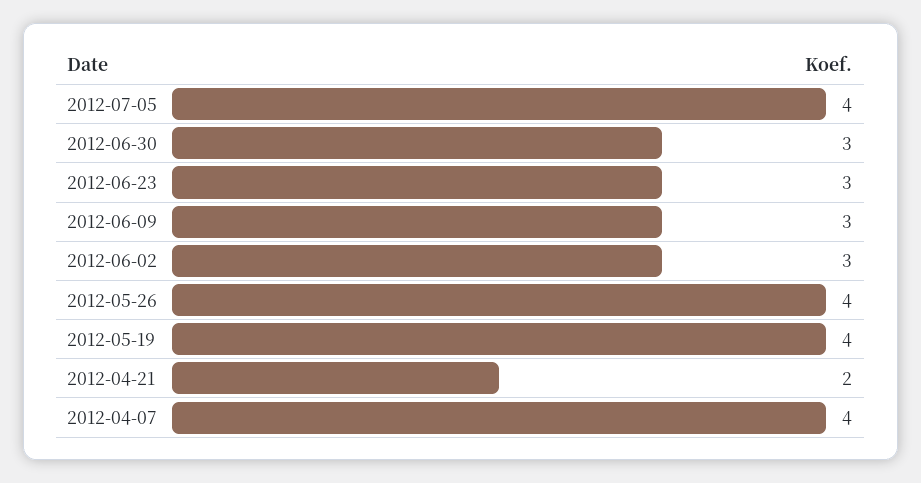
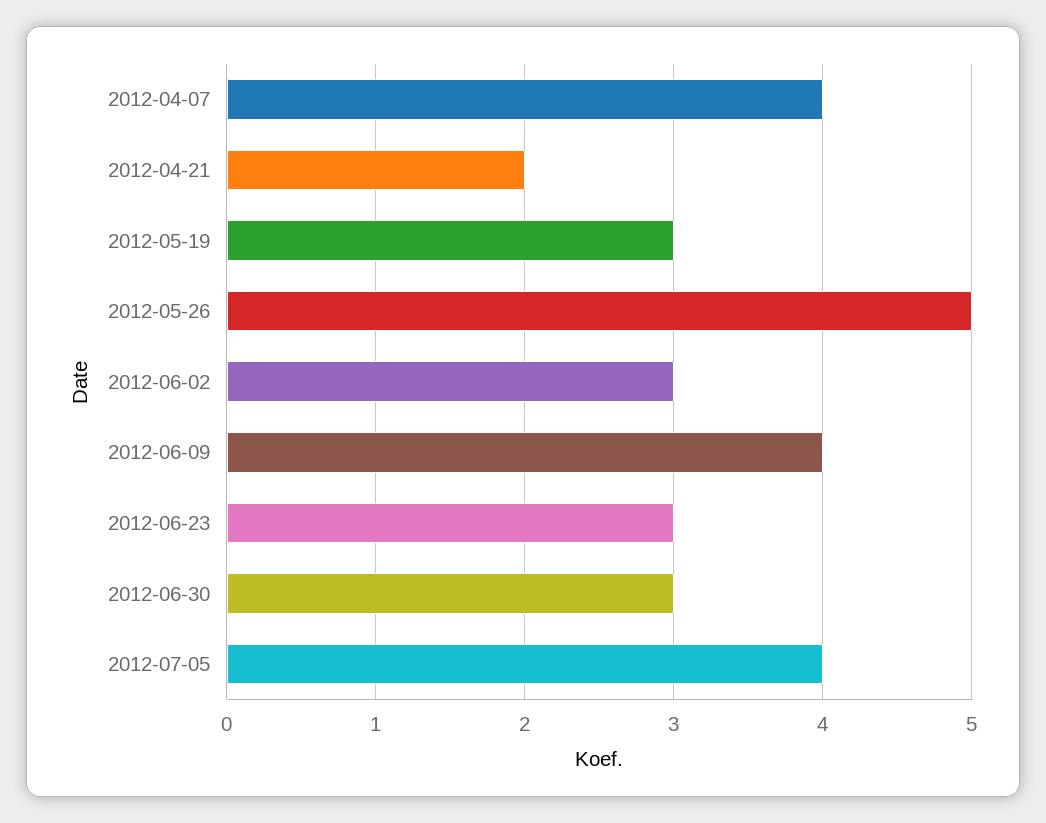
2012-06-09: 3 -> 4
2012-05-26: 4 -> 5
2012-05-19: 4 -> 3

